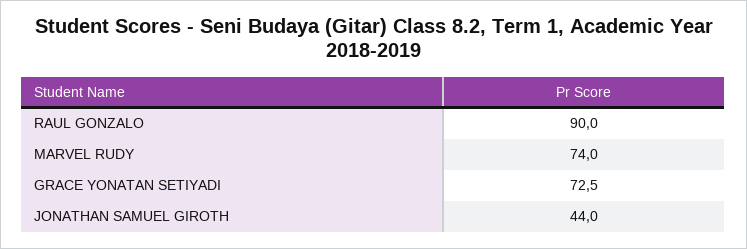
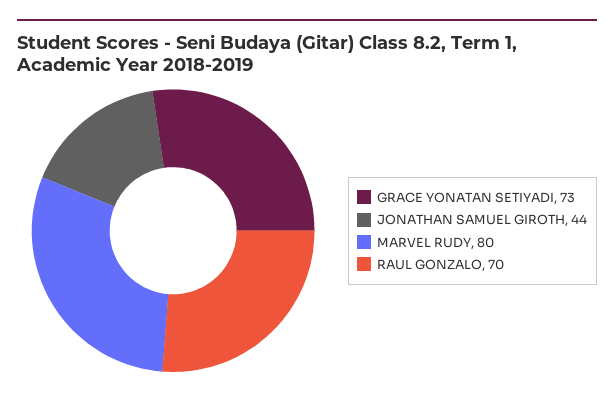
RAUL GONZALO: 90 -> 70
MARVEL RUDY: 74 -> 80

